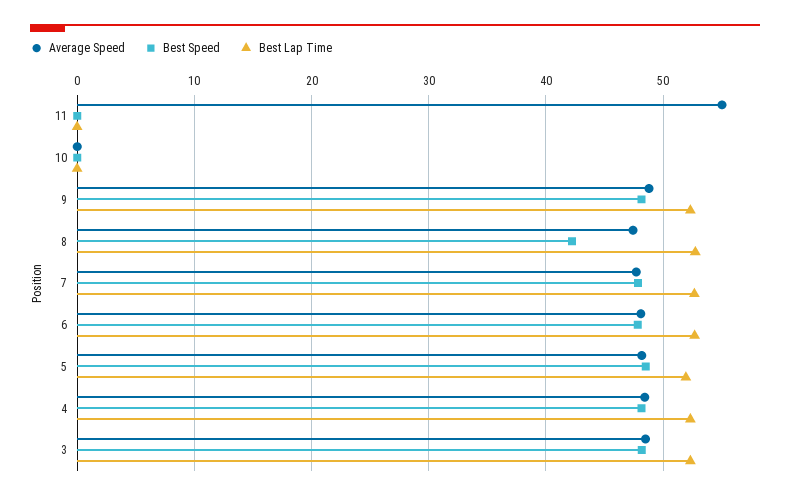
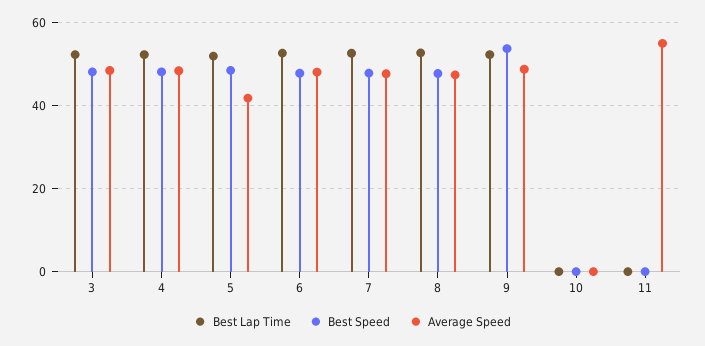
Best Speed, 9: 48 -> 54
Best Speed, 8: 42 -> 48
Average Speed, 5: 48 -> 42

